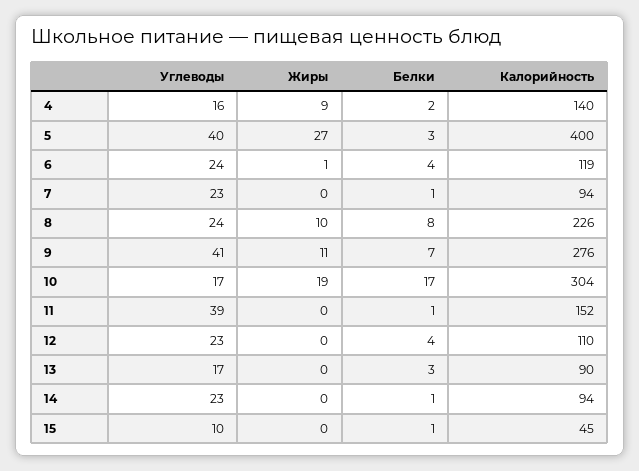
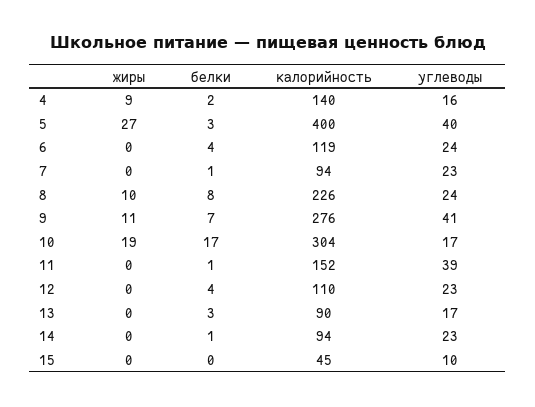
Жиры, 6: 1 -> 0
Белки, 15: 1 -> 0

